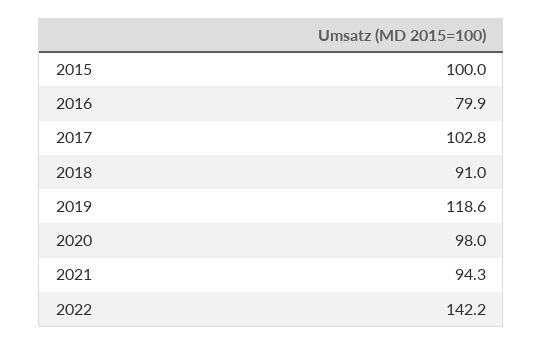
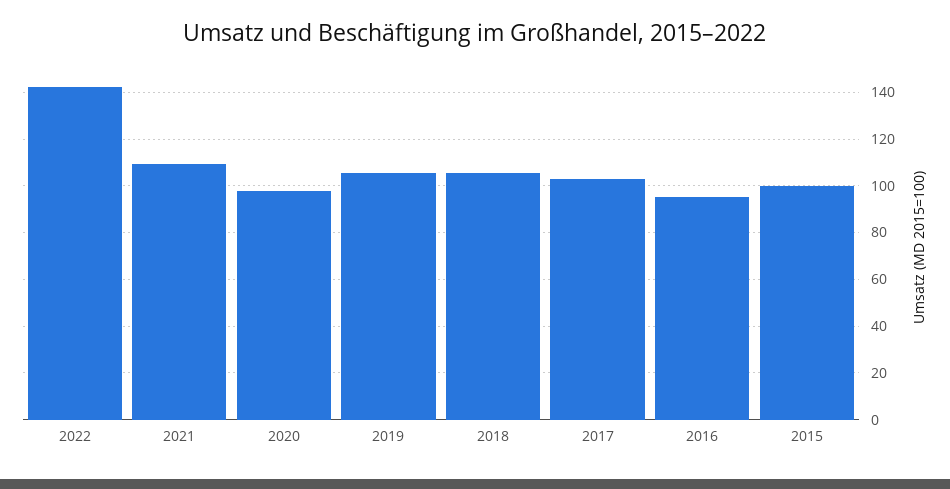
2016: 79.9 -> 95
2018: 91 -> 105
2019: 118.6 -> 105
2021: 94.3 -> 110

